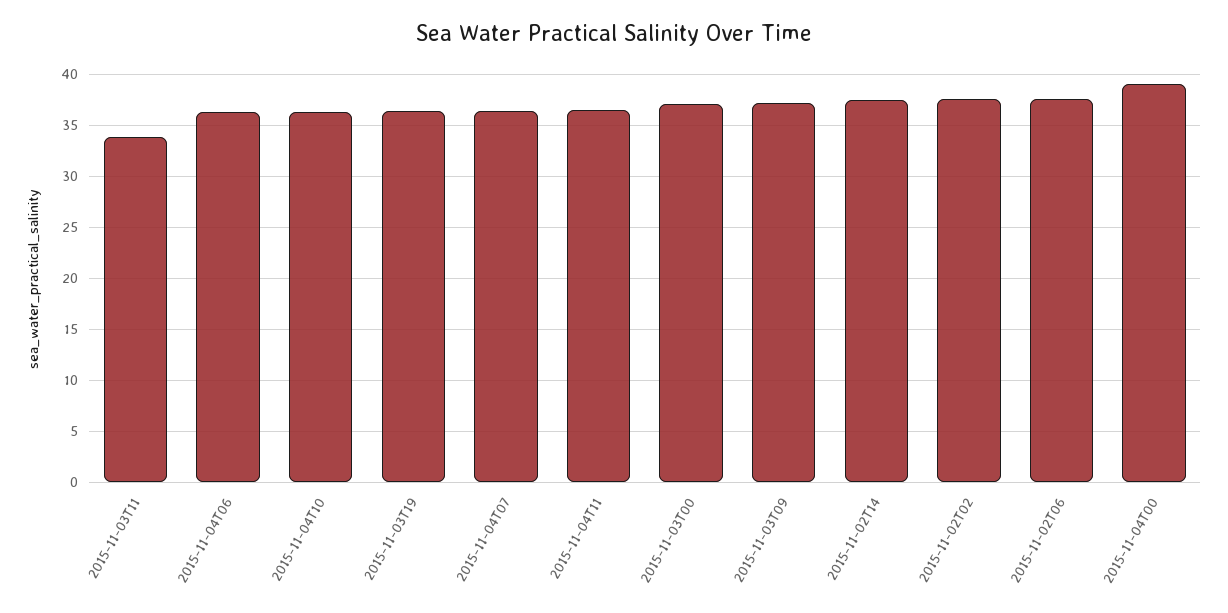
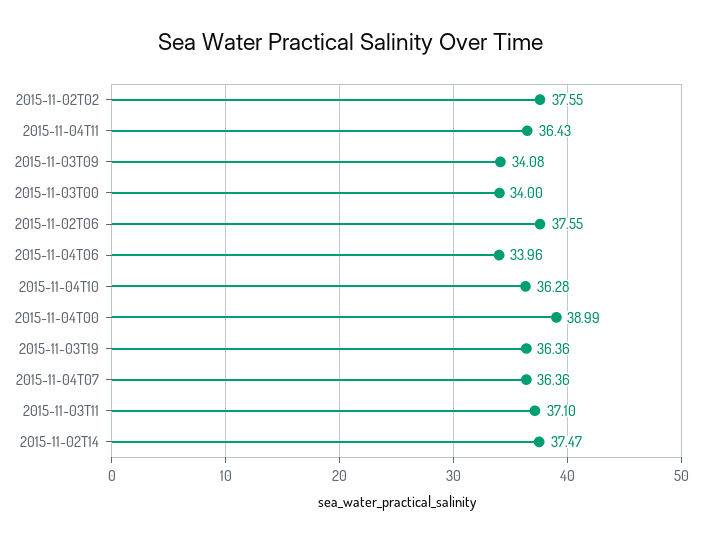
2015-11-03T11: 34 -> 37.1
2015-11-04T06: 36 -> 33.96
2015-11-03T00: 37 -> 34
2015-11-03T09: 37 -> 34.08

